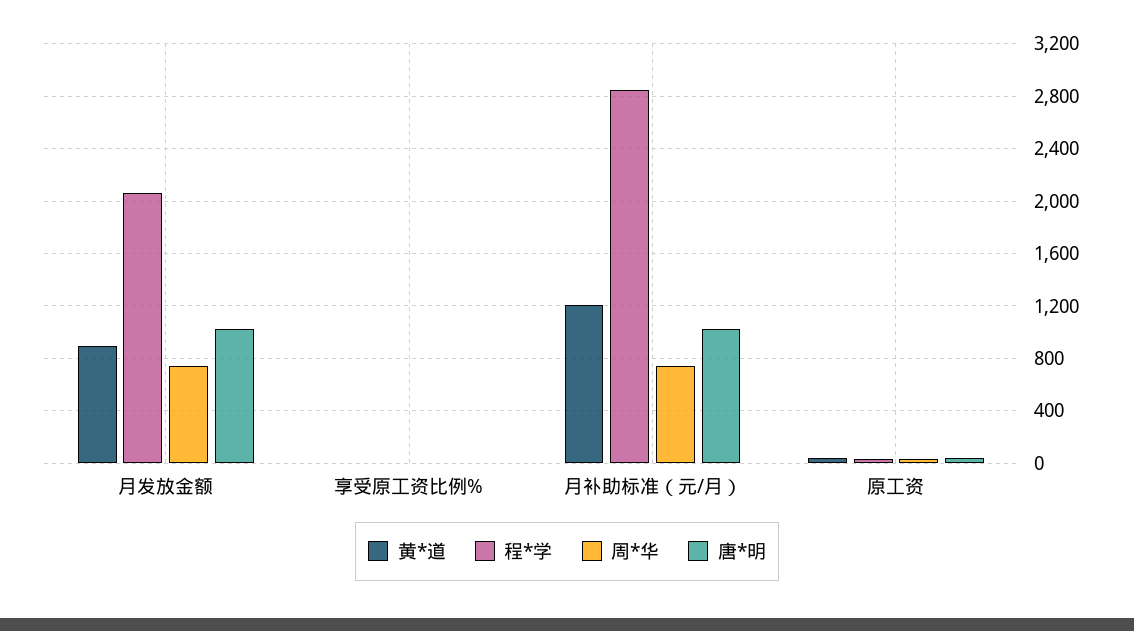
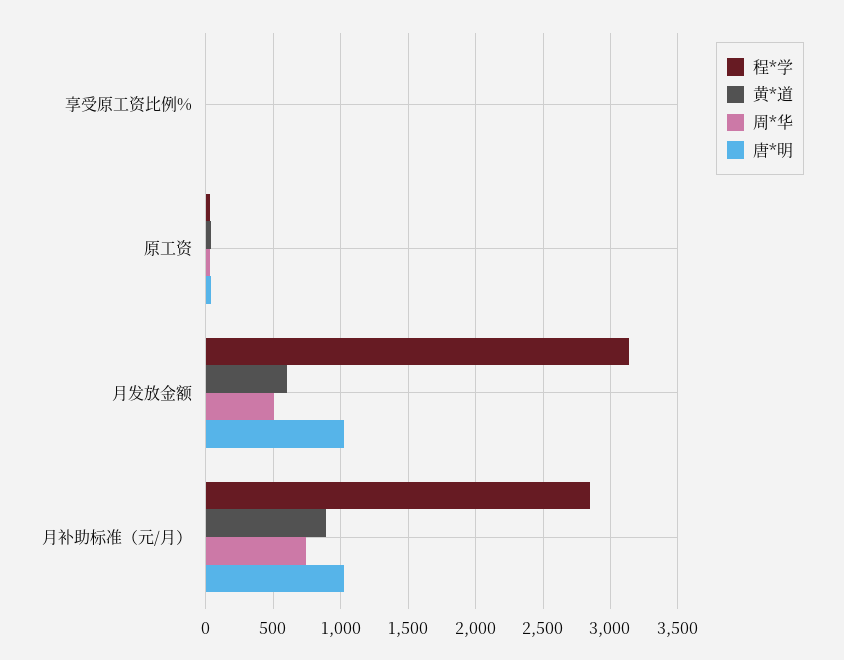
黄*道, 月发放金额: 900 -> 600
程*学, 月发放金额: 2050 -> 3150
周*华, 月发放金额: 750 -> 500
黄*道, 月补助标准（元/月）: 1200 -> 900

